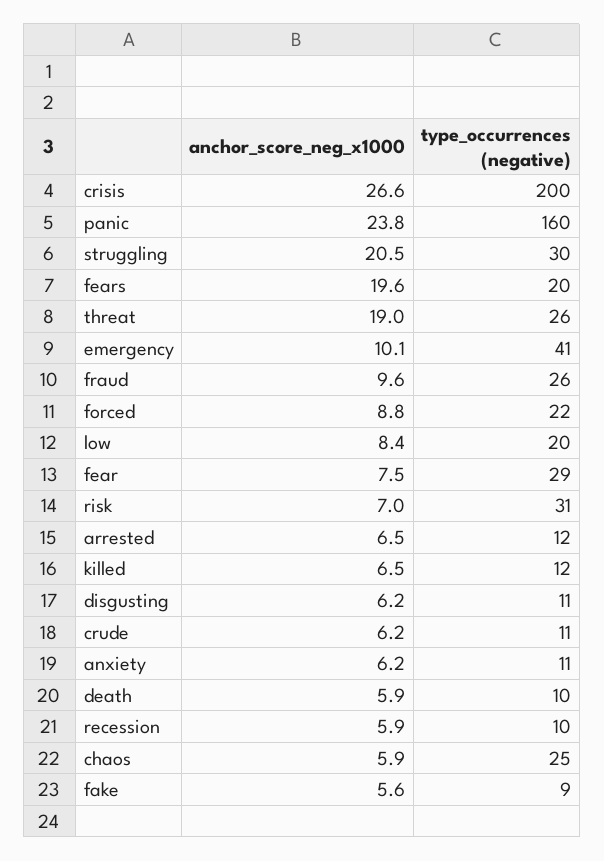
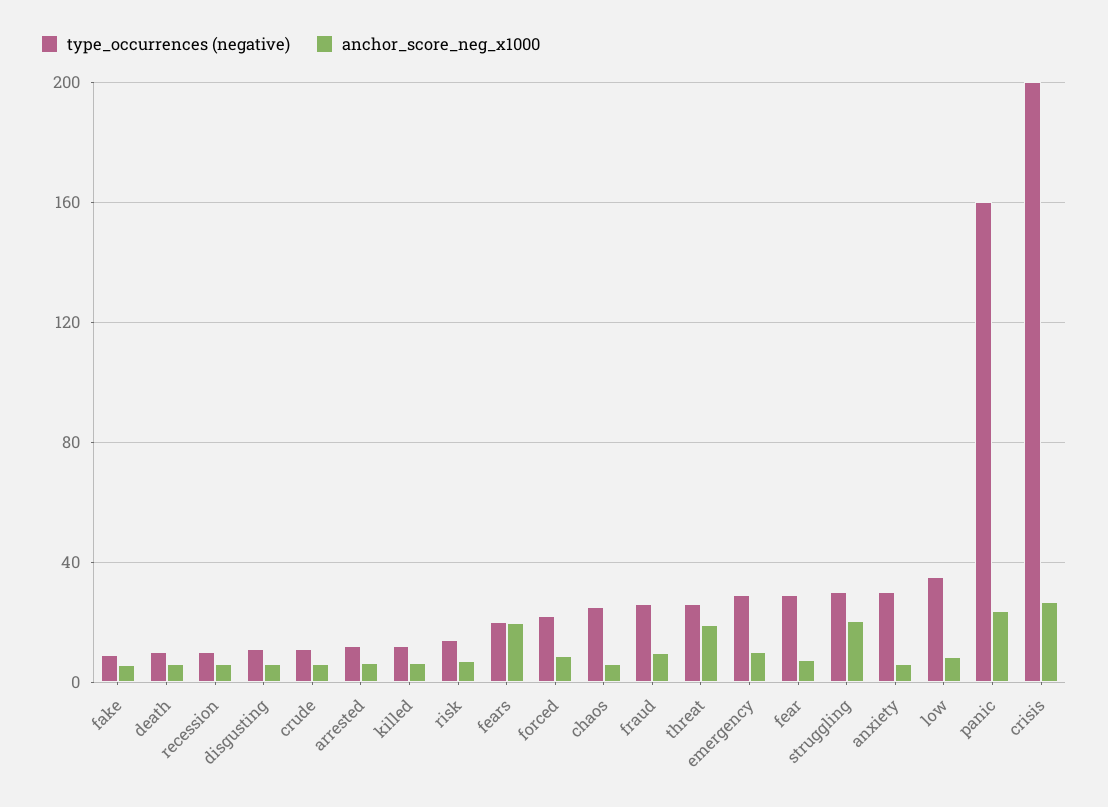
type_occurrences (negative), emergency: 41 -> 30
type_occurrences (negative), low: 20 -> 35
type_occurrences (negative), risk: 31 -> 15
type_occurrences (negative), anxiety: 11 -> 30

